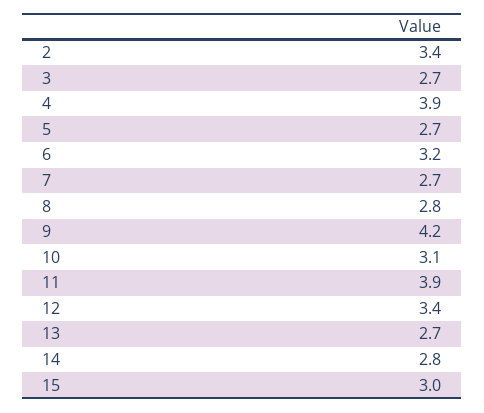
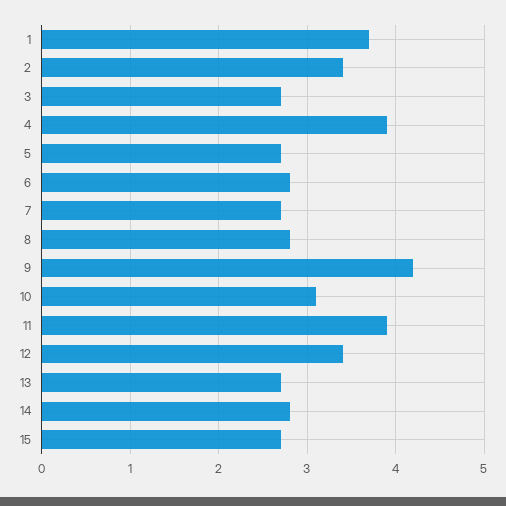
6: 3.2 -> 2.8
15: 3 -> 2.7
1: none -> 3.7

